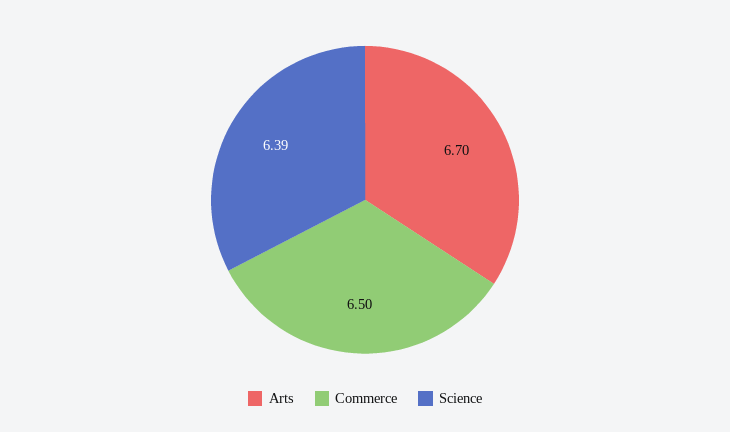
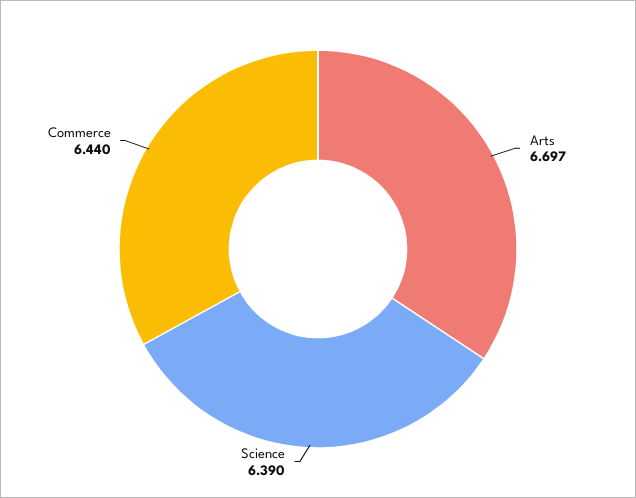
Commerce: 6.5 -> 6.44

